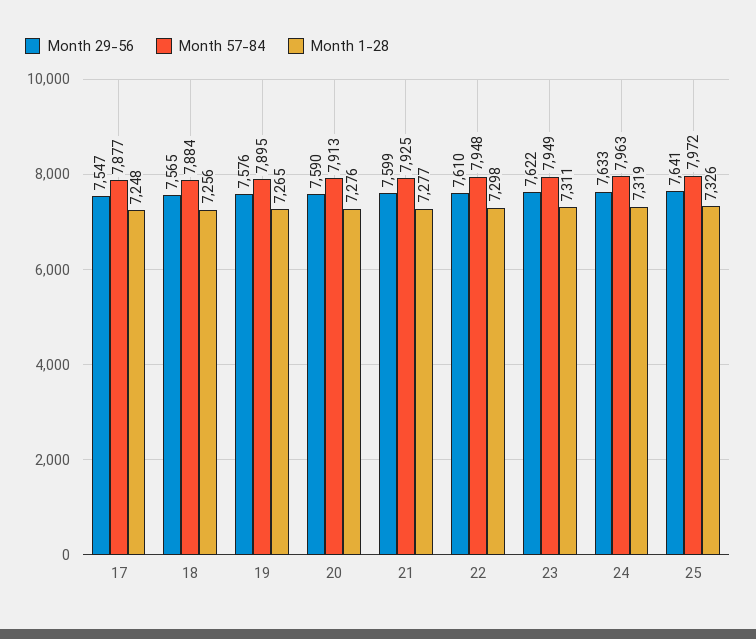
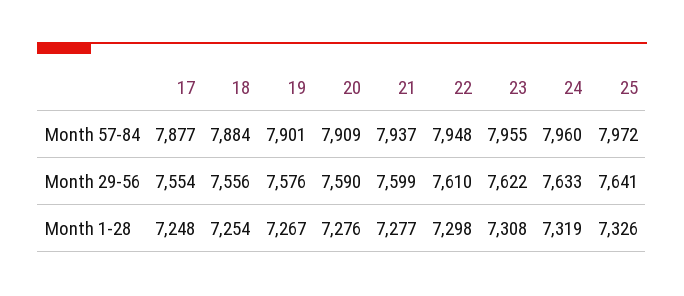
Month 29-56, 17: 7547 -> 7554
Month 29-56, 18: 7565 -> 7556
Month 1-28, 18: 7256 -> 7254
Month 57-84, 19: 7895 -> 7901
Month 1-28, 19: 7265 -> 7267
Month 57-84, 20: 7913 -> 7909
Month 57-84, 21: 7925 -> 7937
Month 57-84, 23: 7949 -> 7955
Month 1-28, 23: 7311 -> 7308
Month 57-84, 24: 7963 -> 7960

